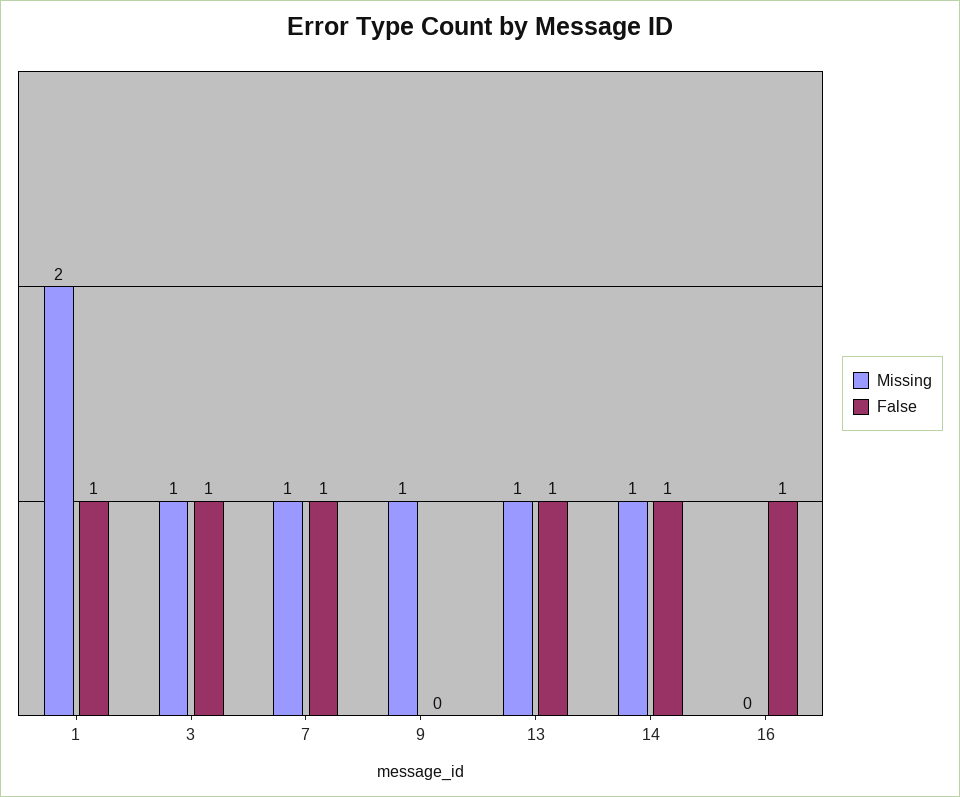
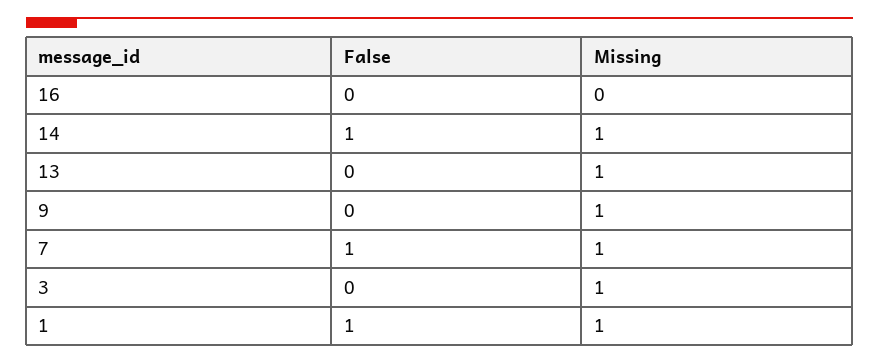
Missing, 1: 2 -> 1
False, 3: 1 -> 0
False, 13: 1 -> 0
False, 16: 1 -> 0

